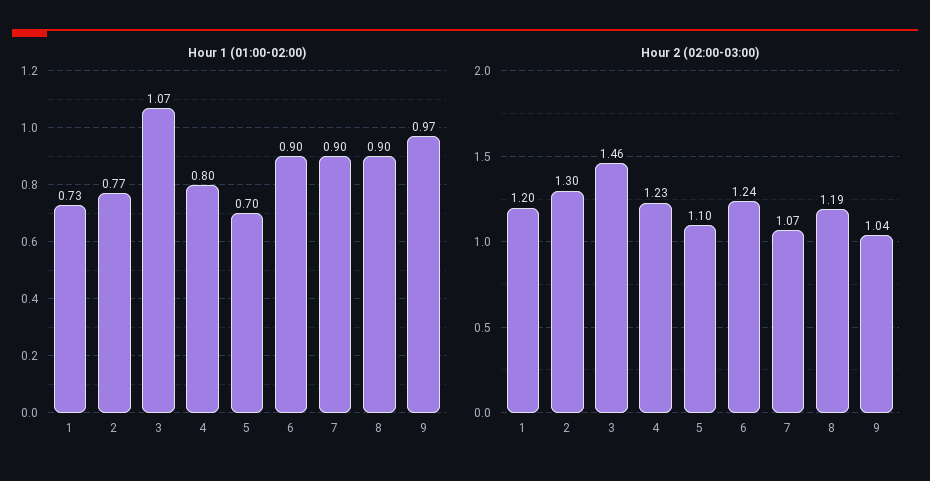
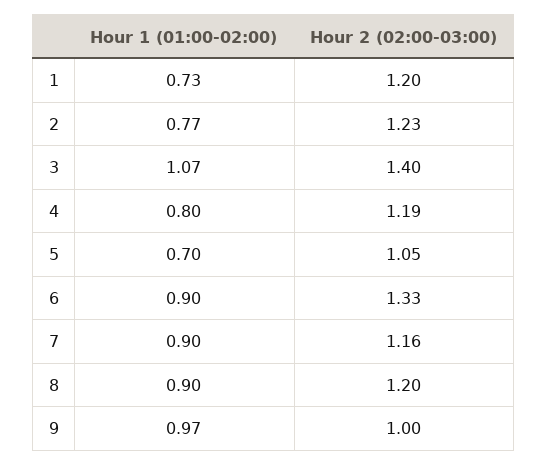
Hour 2 (02:00-03:00), 2: 1.3 -> 1.23
Hour 2 (02:00-03:00), 3: 1.46 -> 1.4
Hour 2 (02:00-03:00), 4: 1.23 -> 1.19
Hour 2 (02:00-03:00), 5: 1.1 -> 1.05
Hour 2 (02:00-03:00), 6: 1.24 -> 1.33
Hour 2 (02:00-03:00), 7: 1.07 -> 1.16
Hour 2 (02:00-03:00), 8: 1.19 -> 1.2
Hour 2 (02:00-03:00), 9: 1.04 -> 1

